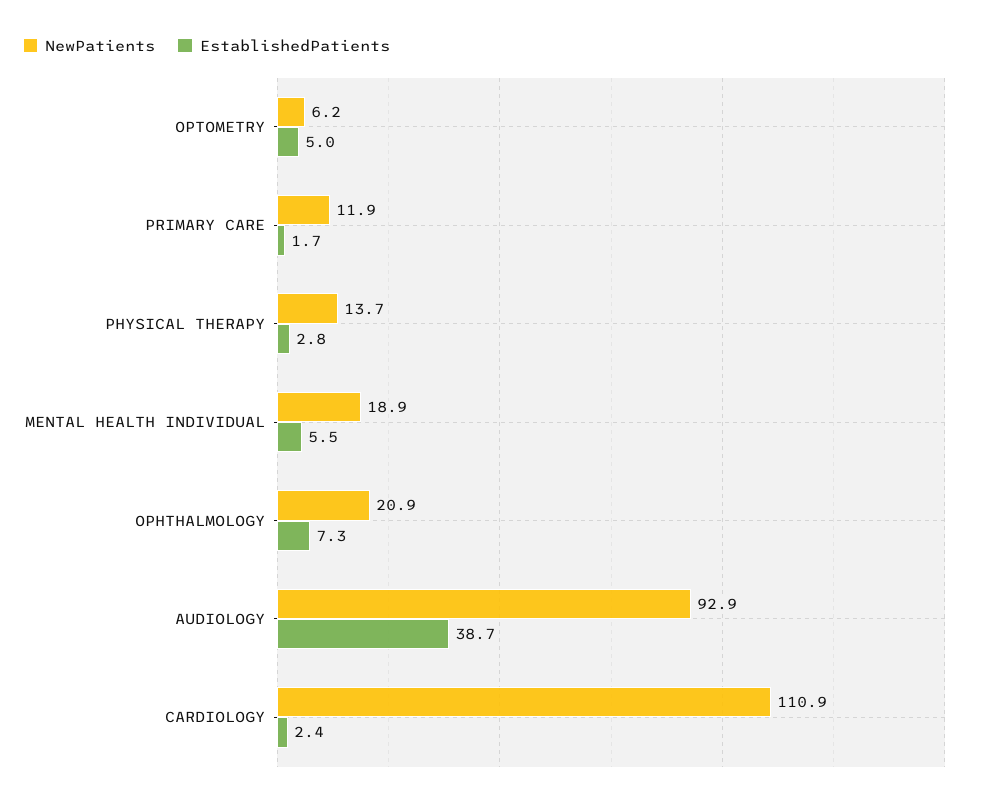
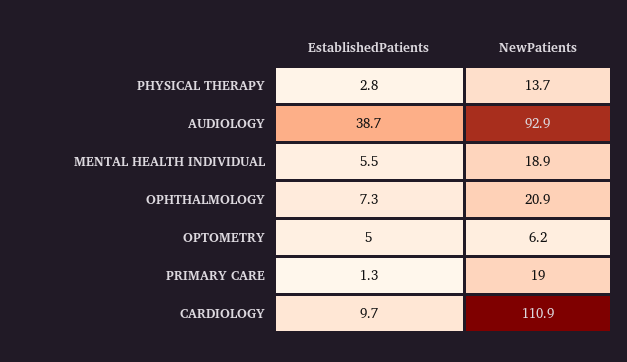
NewPatients, PRIMARY CARE: 11.9 -> 19
EstablishedPatients, PRIMARY CARE: 1.7 -> 1.3
EstablishedPatients, CARDIOLOGY: 2.4 -> 9.7

